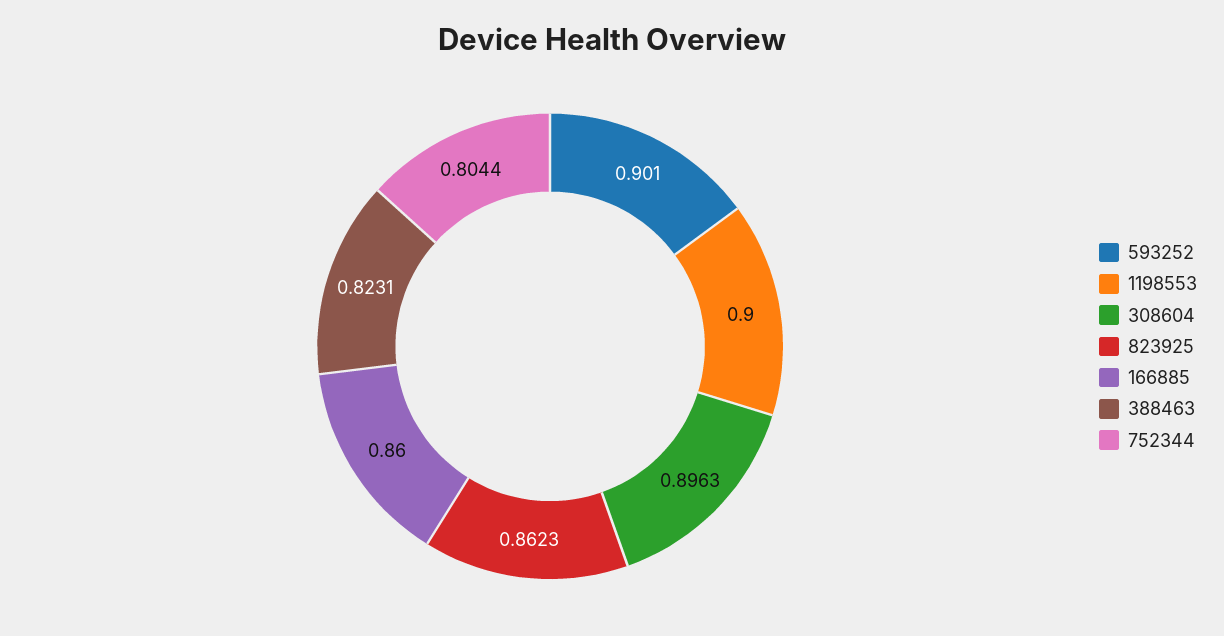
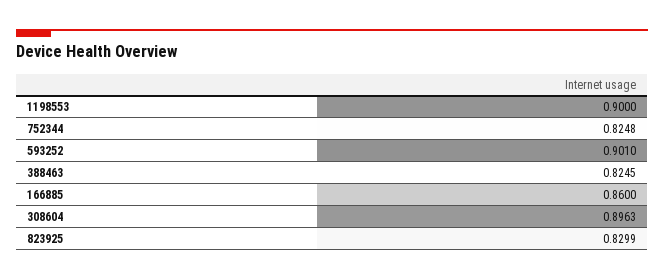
823925: 0.8623 -> 0.8299
388463: 0.8231 -> 0.8245
752344: 0.8044 -> 0.8248

